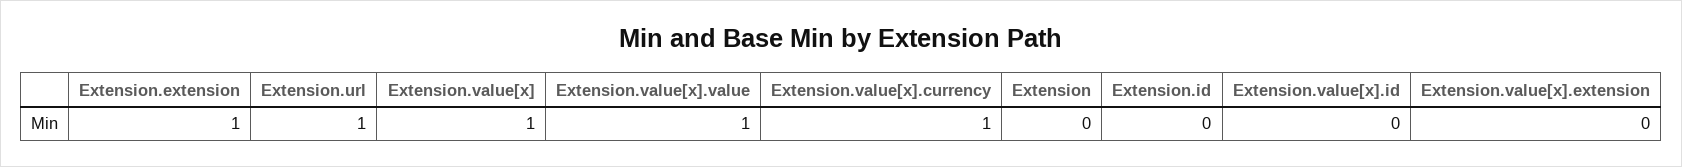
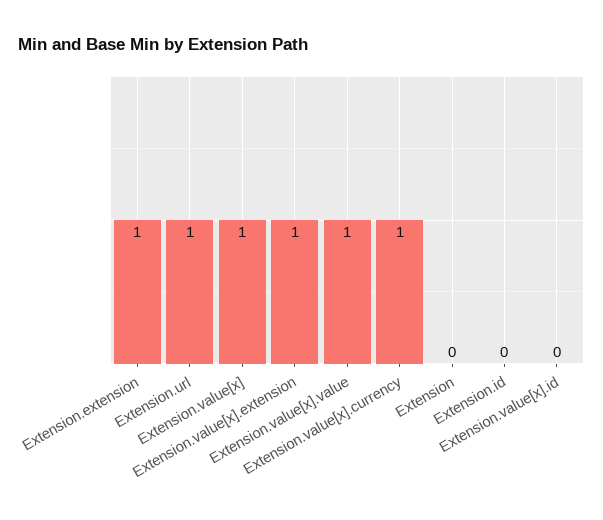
Extension.value[x].extension: 0 -> 1

